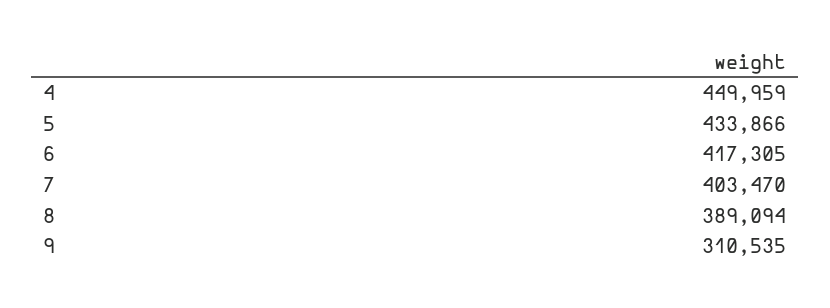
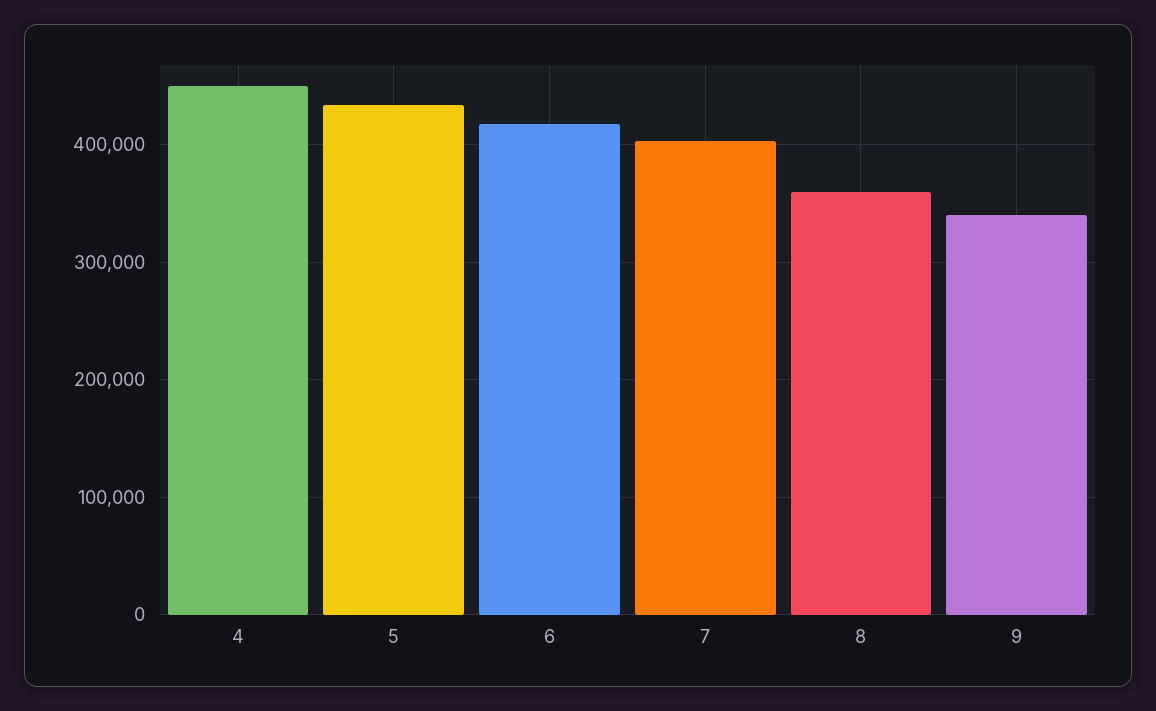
8: 389094 -> 360000
9: 310535 -> 340000

